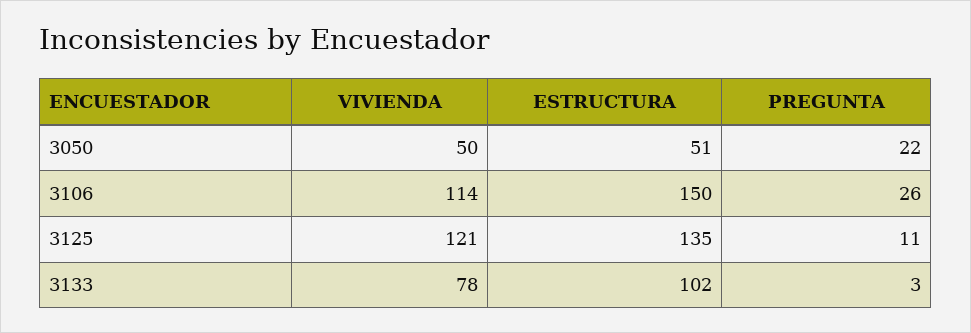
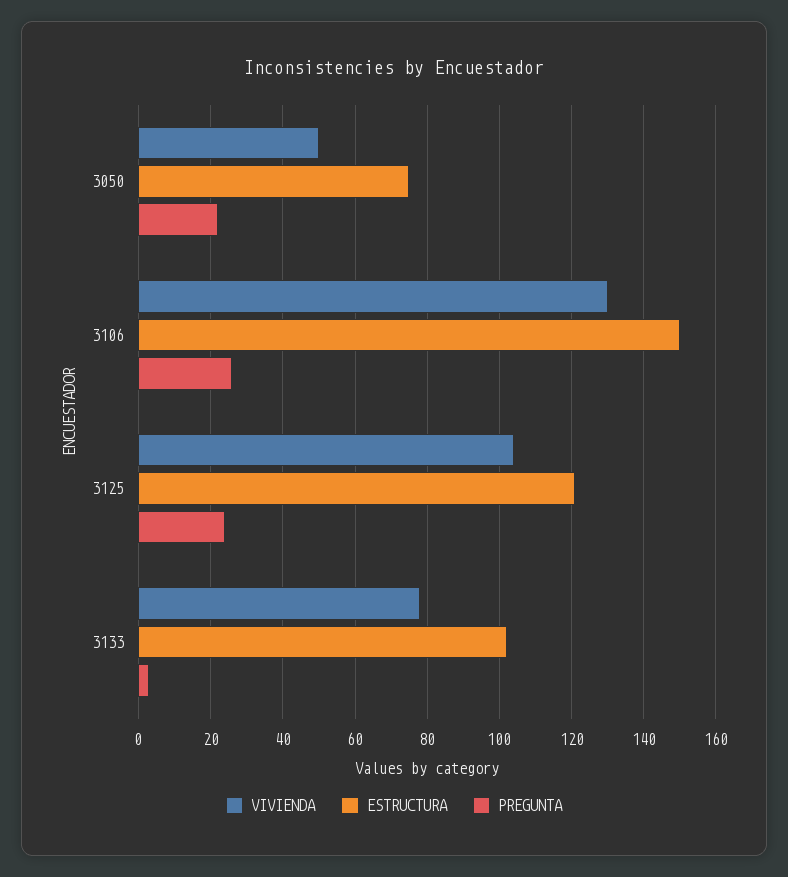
ESTRUCTURA, 3050: 51 -> 75
VIVIENDA, 3106: 114 -> 130
VIVIENDA, 3125: 121 -> 105
ESTRUCTURA, 3125: 135 -> 120
PREGUNTA, 3125: 11 -> 25

